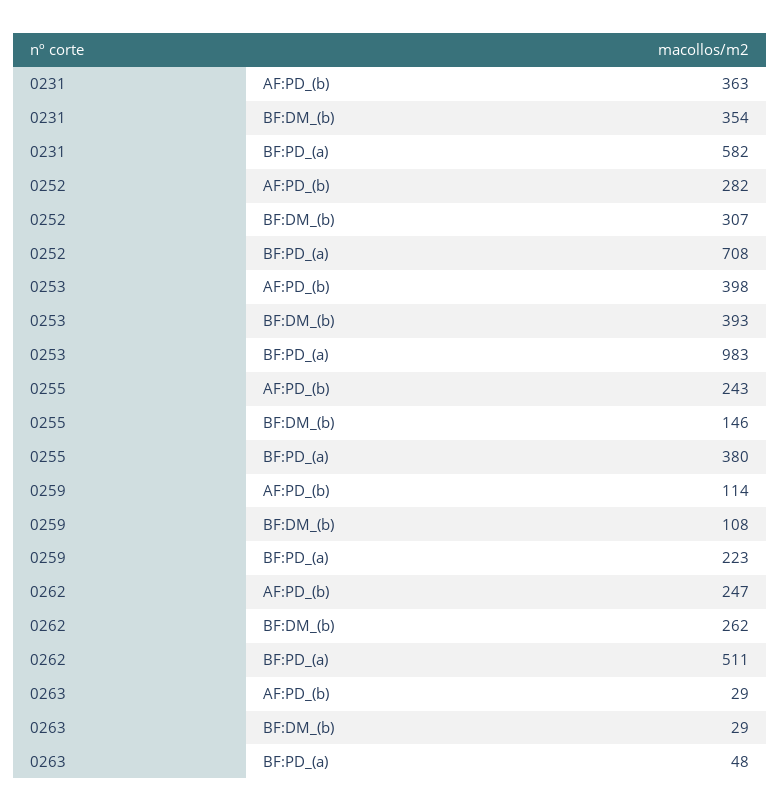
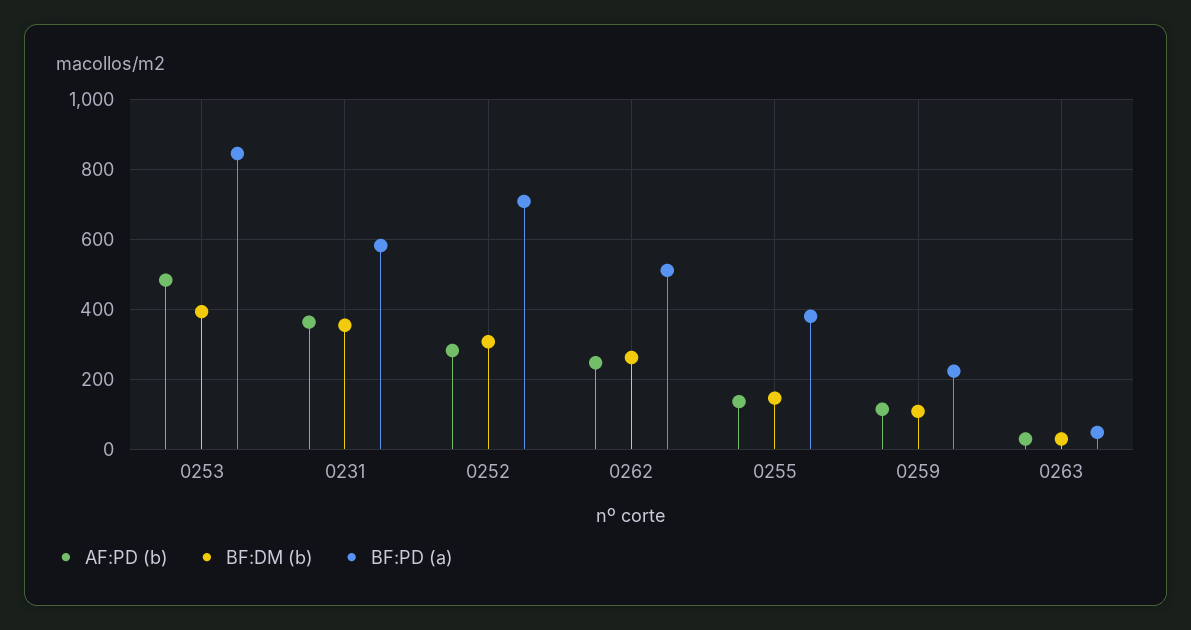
AF:PD_(b), 0253: 398 -> 480
BF:PD_(a), 0253: 983 -> 840
AF:PD_(b), 0255: 243 -> 140

